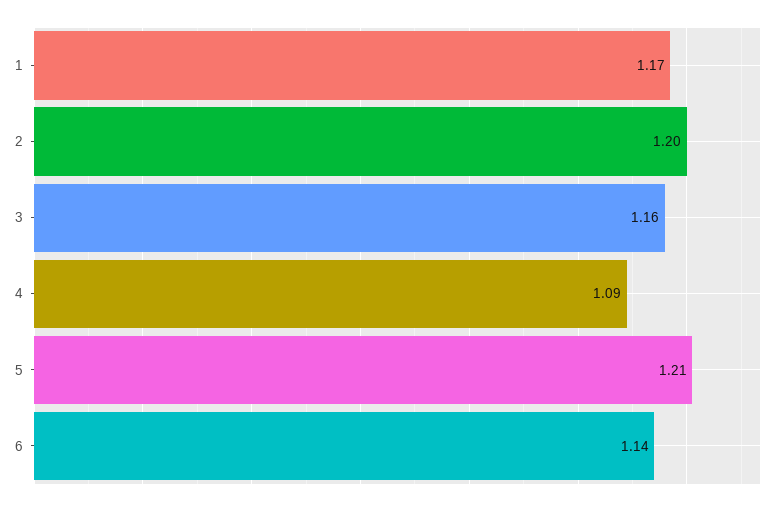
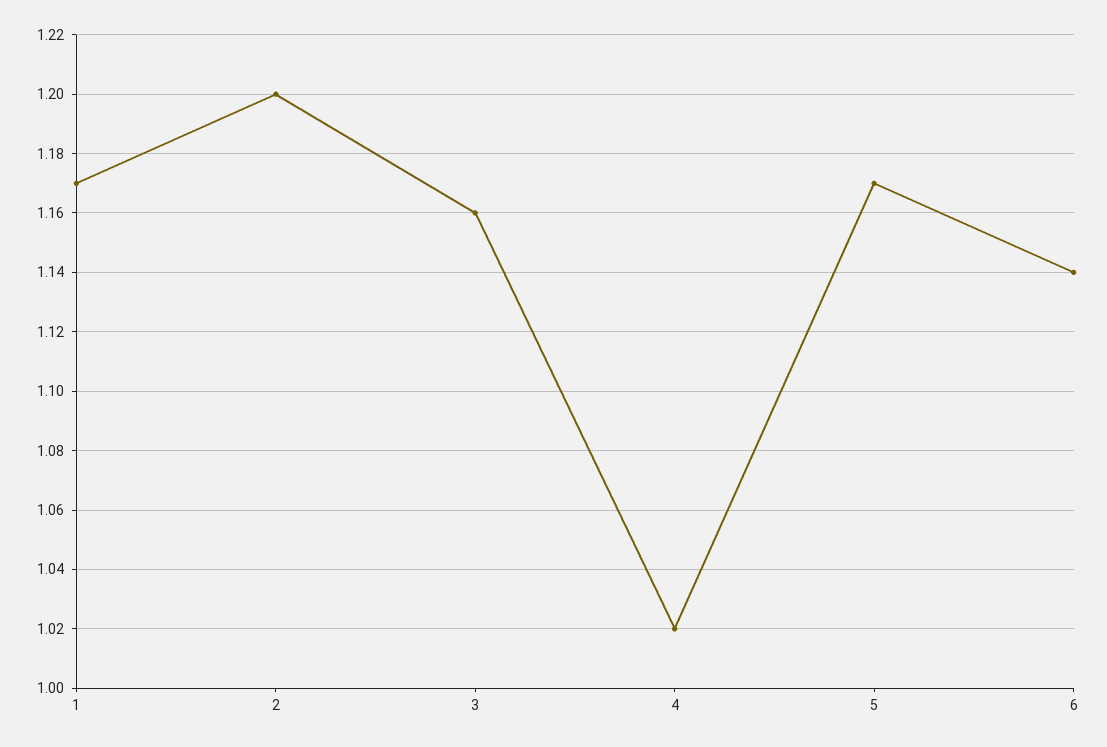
4: 1.09 -> 1.02
5: 1.21 -> 1.17

